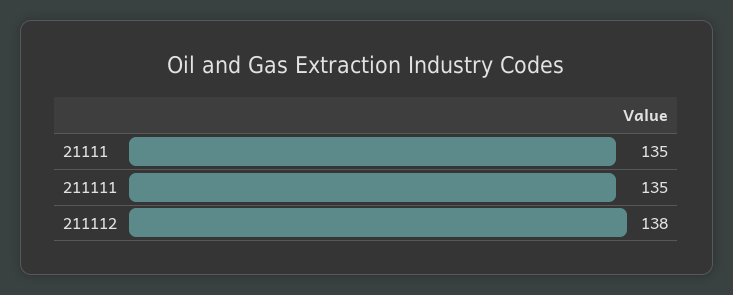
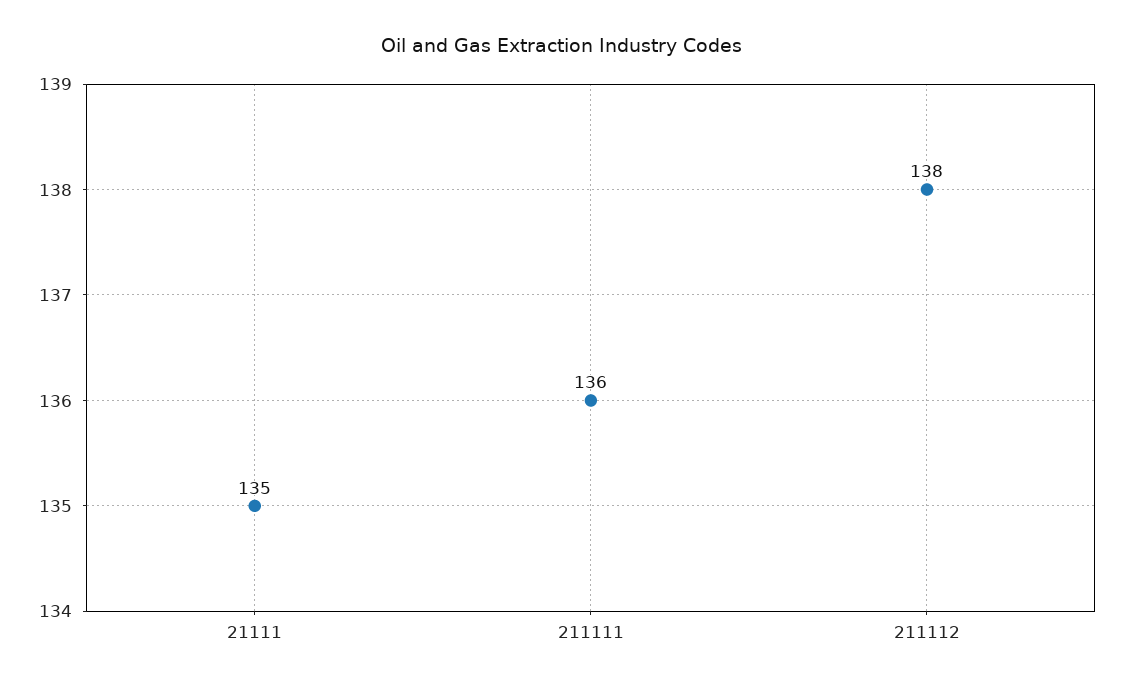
211111: 135 -> 136

